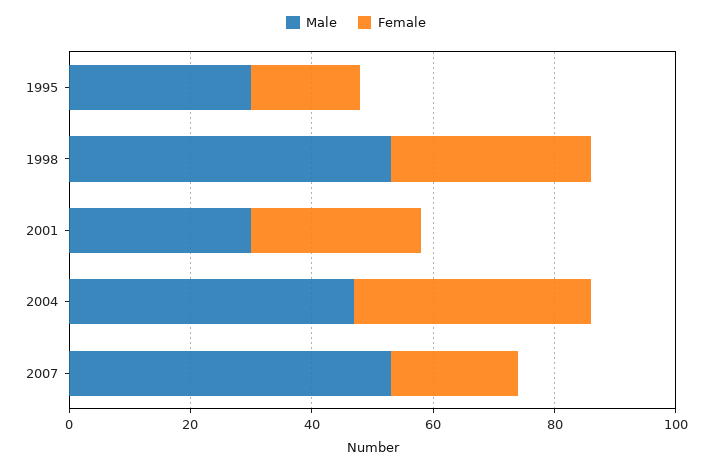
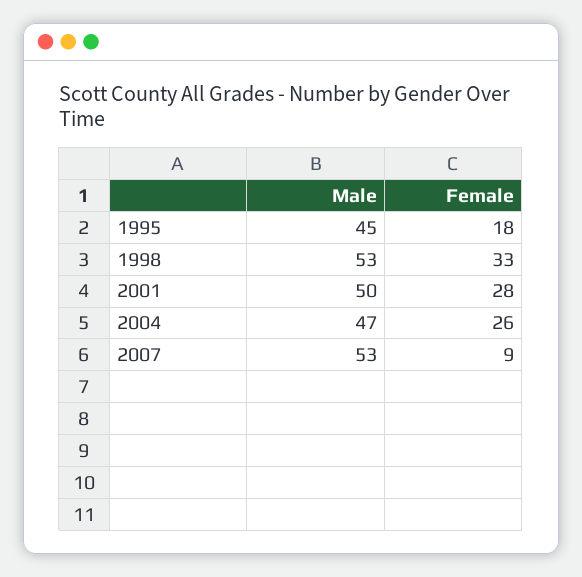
Male, 1995: 30 -> 45
Male, 2001: 30 -> 50
Female, 2004: 40 -> 26
Female, 2007: 20 -> 9

